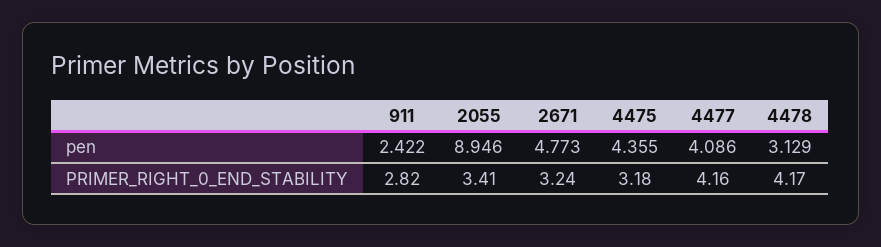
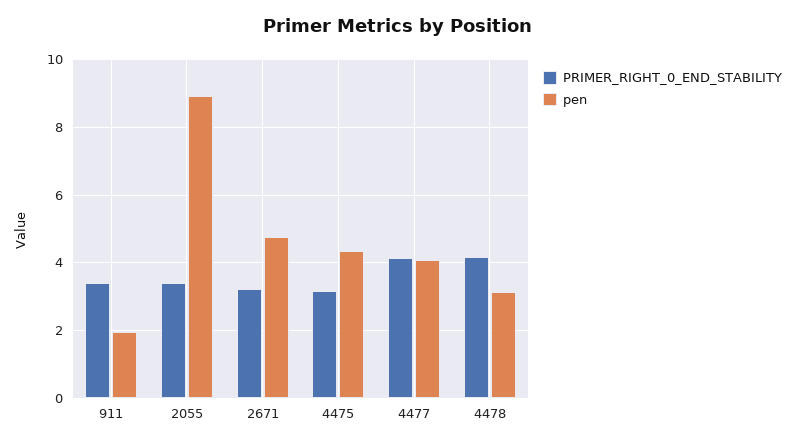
pen, 911: 2.422 -> 2
PRIMER_RIGHT_0_END_STABILITY, 911: 2.82 -> 3.4

